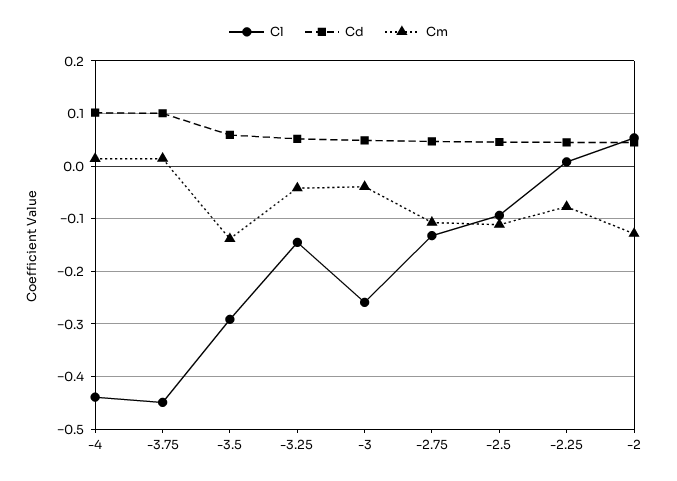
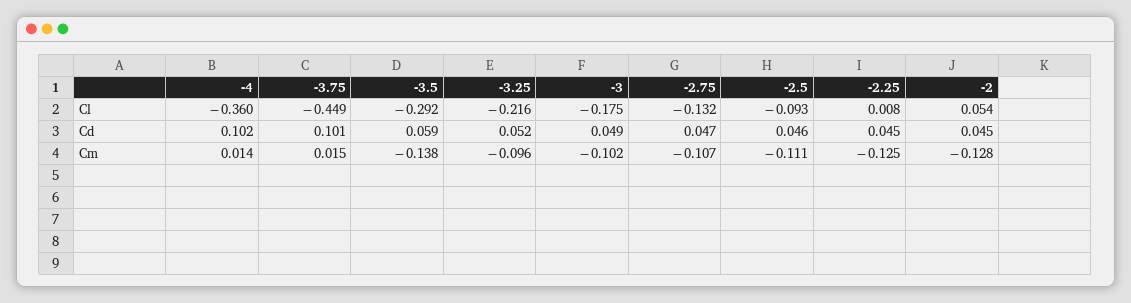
Cl, -4: -0.44 -> -0.36
Cl, -3.25: -0.14 -> -0.216
Cm, -3.25: -0.04 -> -0.096
Cl, -3: -0.26 -> -0.175
Cm, -3: -0.04 -> -0.102
Cm, -2.25: -0.08 -> -0.125

